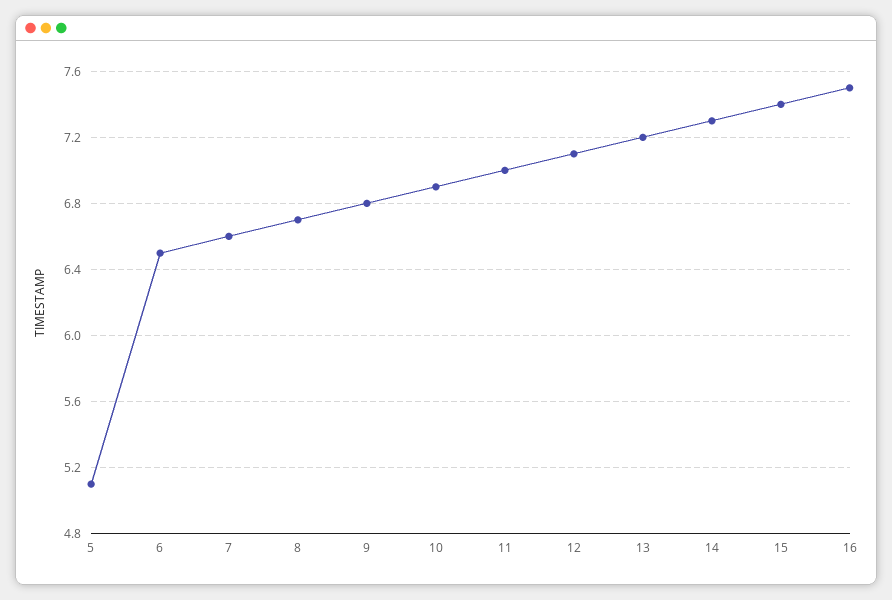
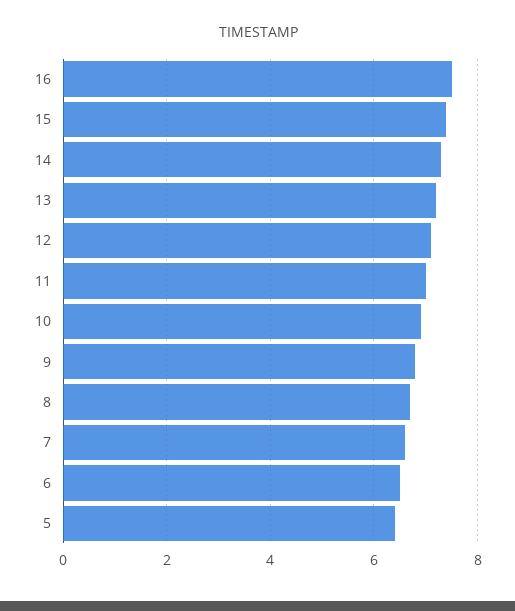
5: 5.1 -> 6.5

